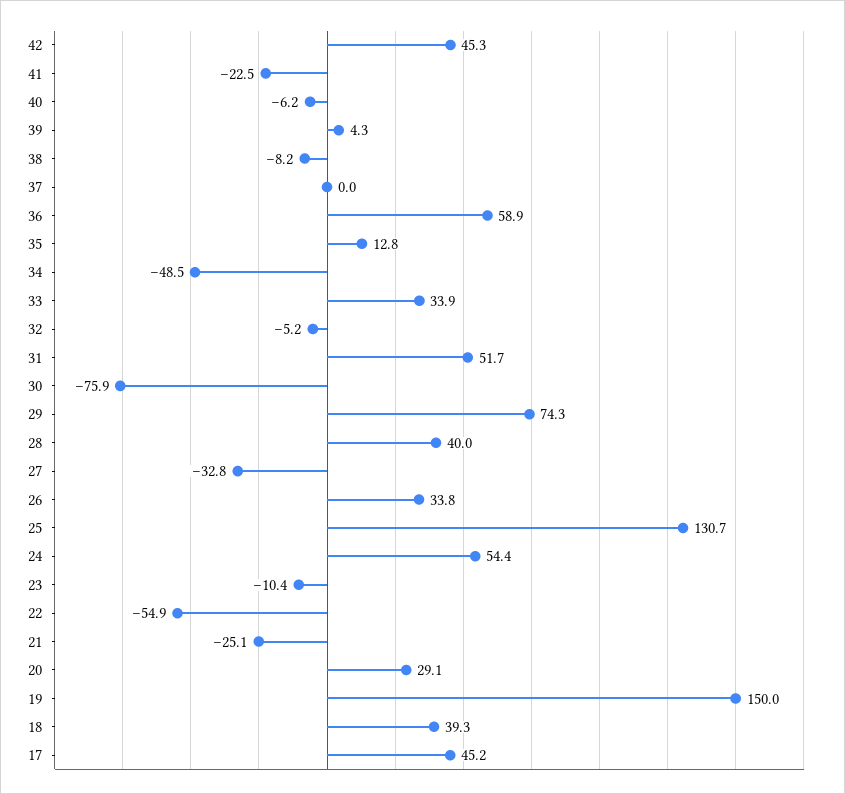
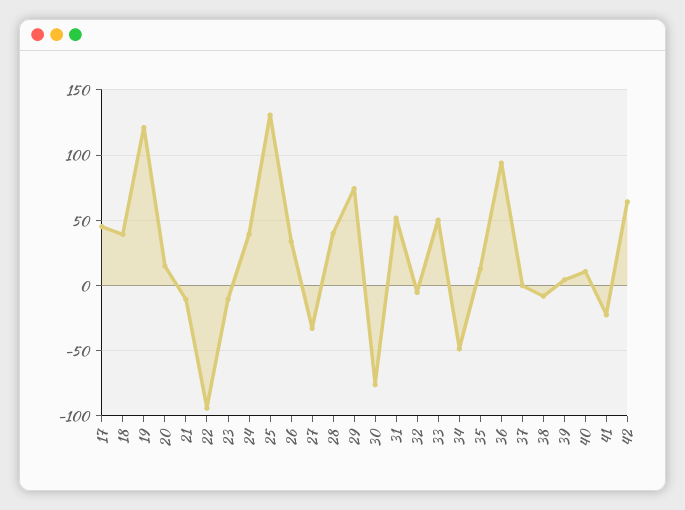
42: 45.3 -> 65
40: -6.2 -> 10
36: 58.9 -> 95
33: 33.9 -> 50
24: 54.4 -> 40
22: -54.9 -> -95
21: -25.1 -> -10
20: 29.1 -> 15
19: 150 -> 120

